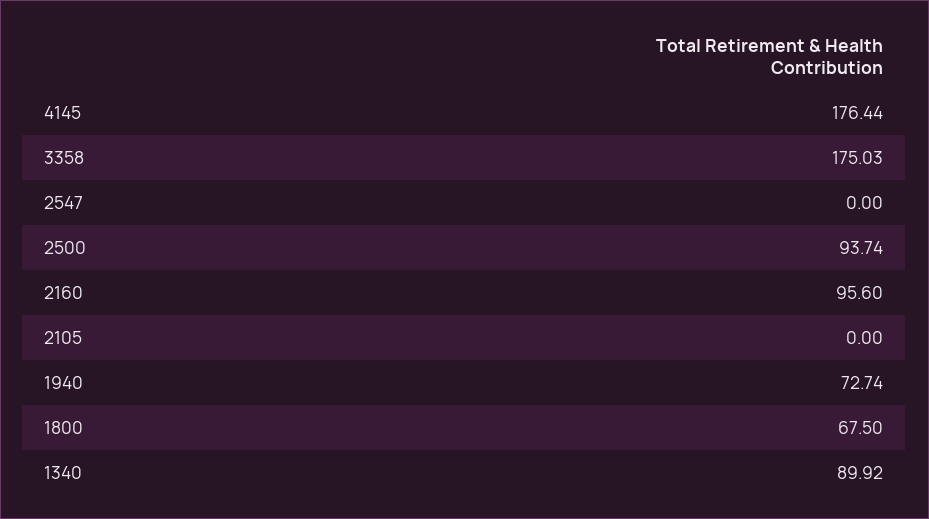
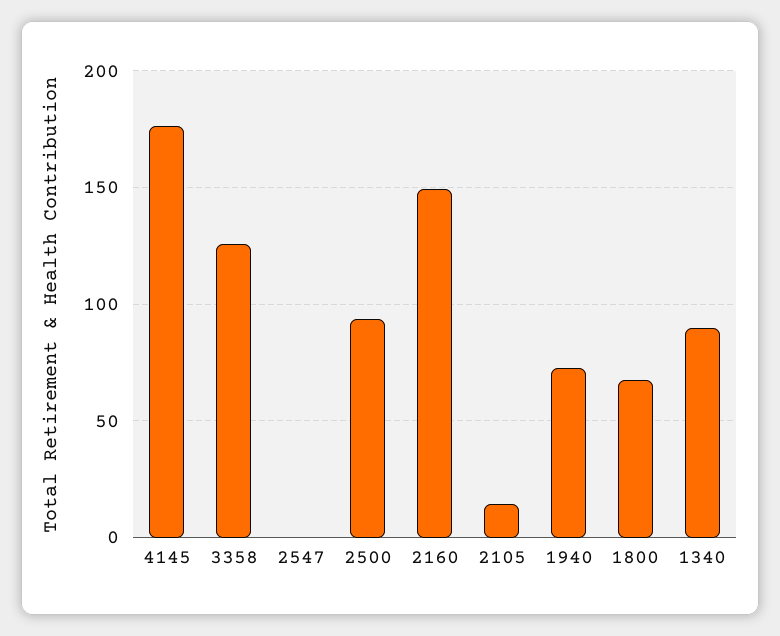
3358: 175.03 -> 125
2160: 95.6 -> 150
2105: 0 -> 15

